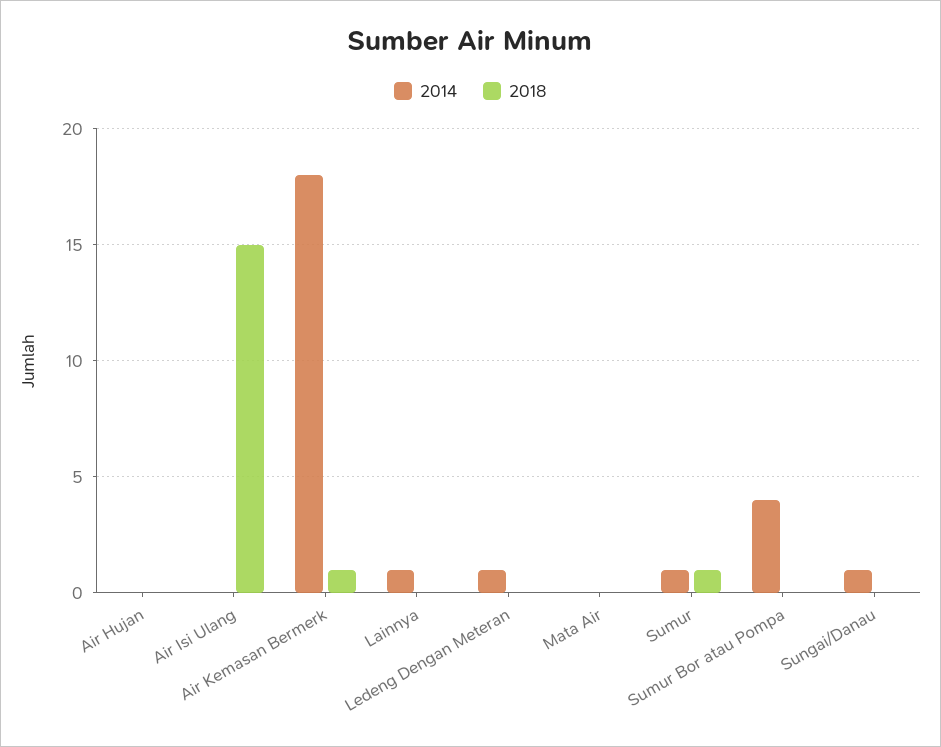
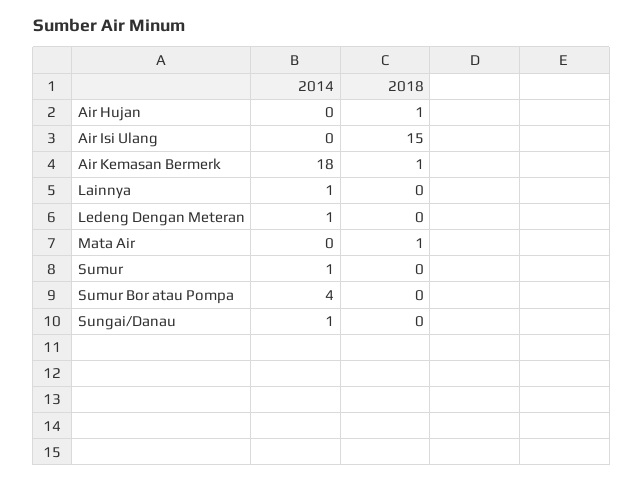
2018, Air Hujan: 0 -> 1
2018, Mata Air: 0 -> 1
2018, Sumur: 1 -> 0

